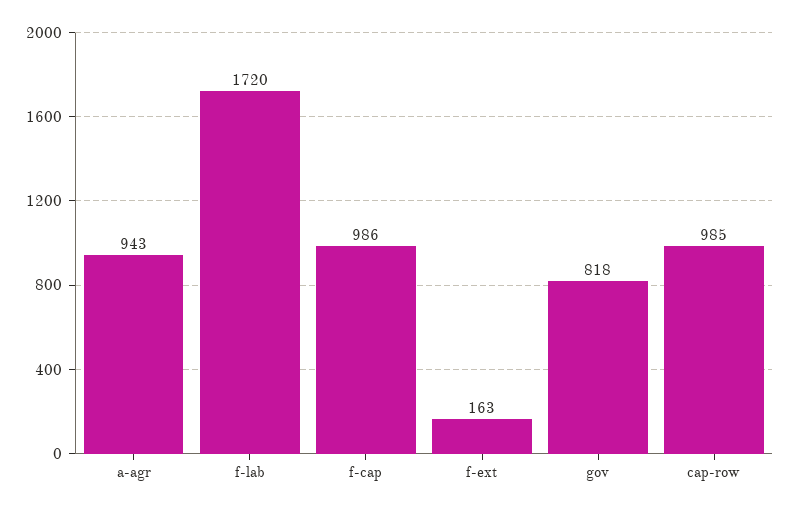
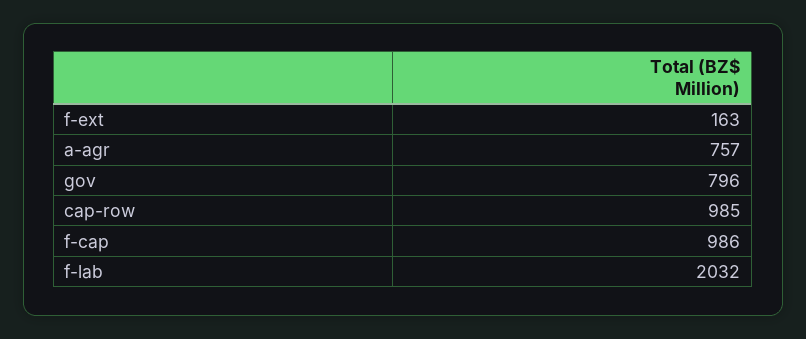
a-agr: 943 -> 757
f-lab: 1720 -> 2032
gov: 818 -> 796

